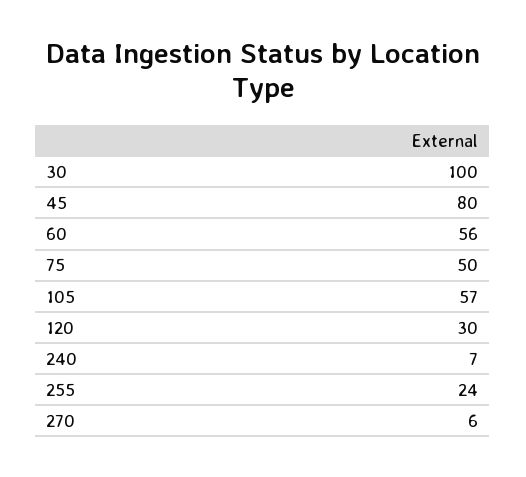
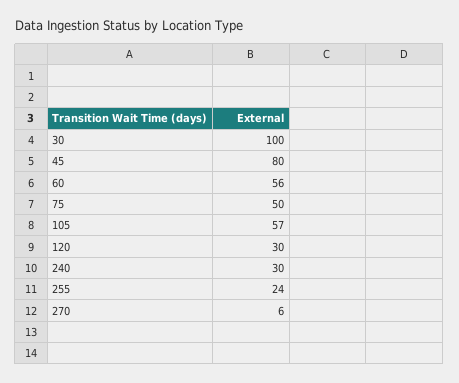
240: 7 -> 30

